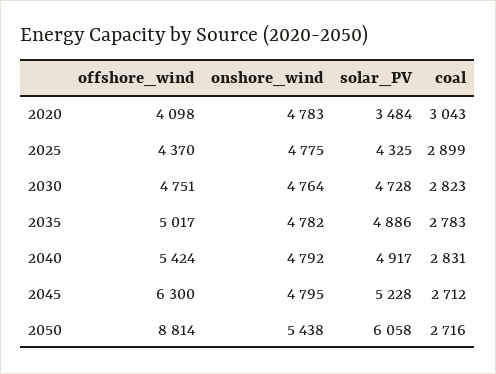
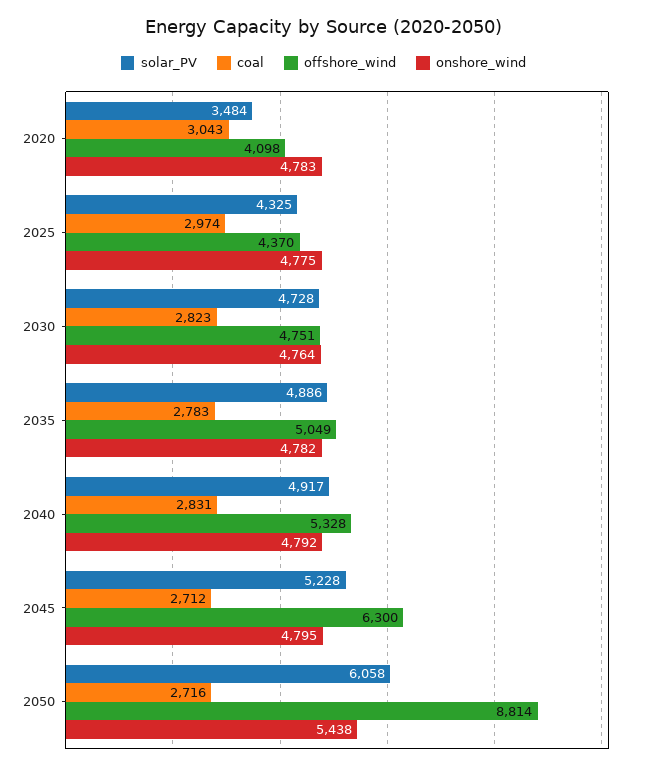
coal, 2025: 2899 -> 2974
offshore_wind, 2035: 5017 -> 5049
offshore_wind, 2040: 5424 -> 5328

